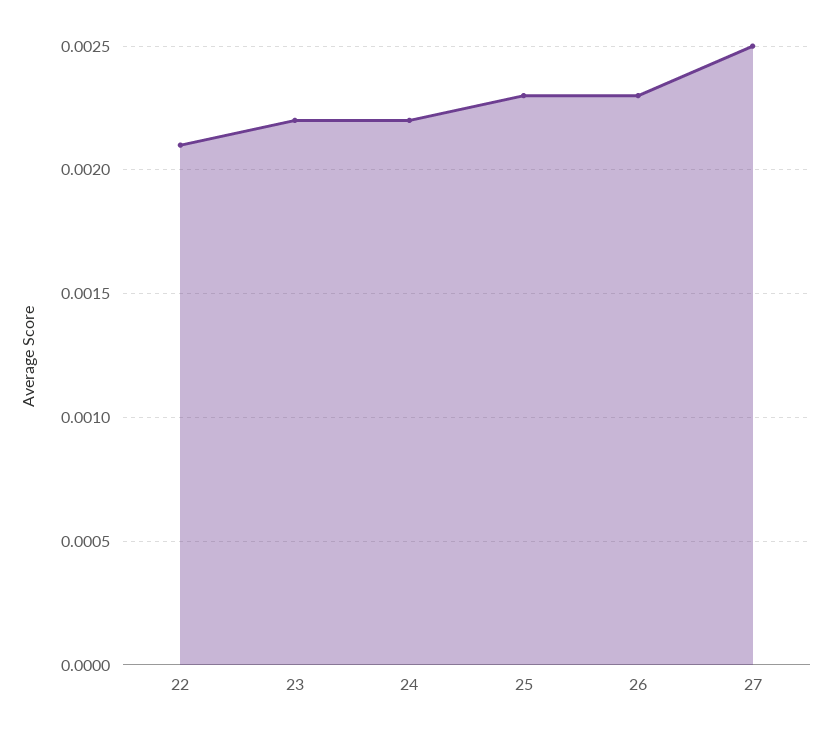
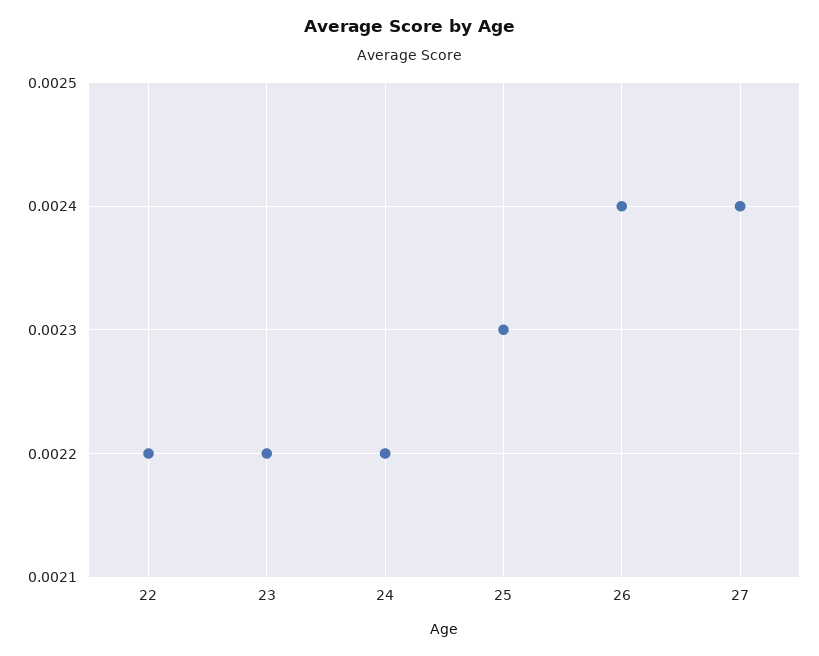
22: 0.0021 -> 0.0022
26: 0.0023 -> 0.0024
27: 0.0025 -> 0.0024

